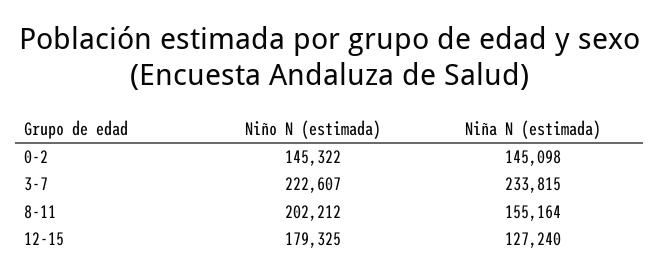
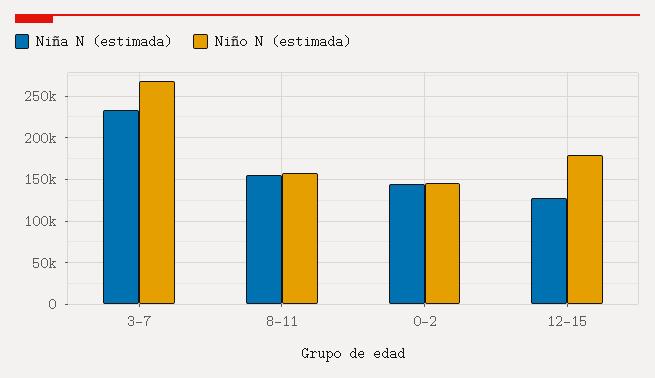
Niño N (estimada), 3-7: 222607 -> 270000
Niño N (estimada), 8-11: 202212 -> 160000

